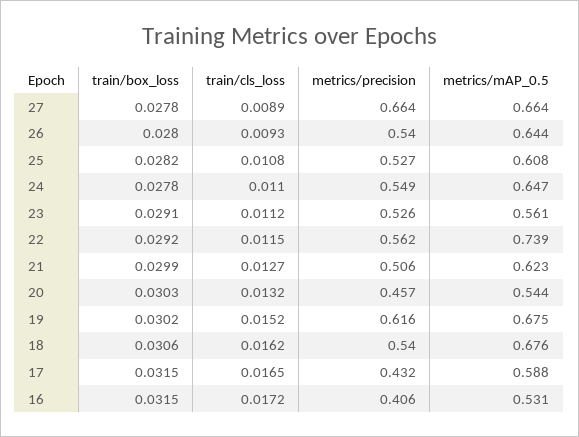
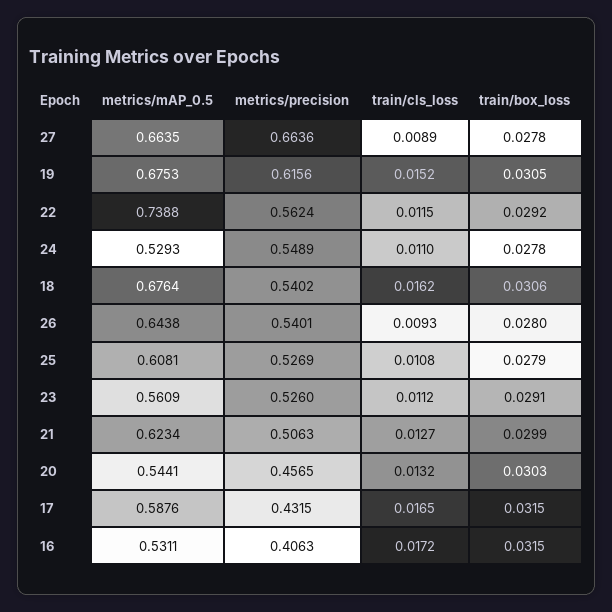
train/box_loss, 25: 0.0282 -> 0.0279
metrics/mAP_0.5, 24: 0.647 -> 0.5293
train/box_loss, 19: 0.0302 -> 0.0305

